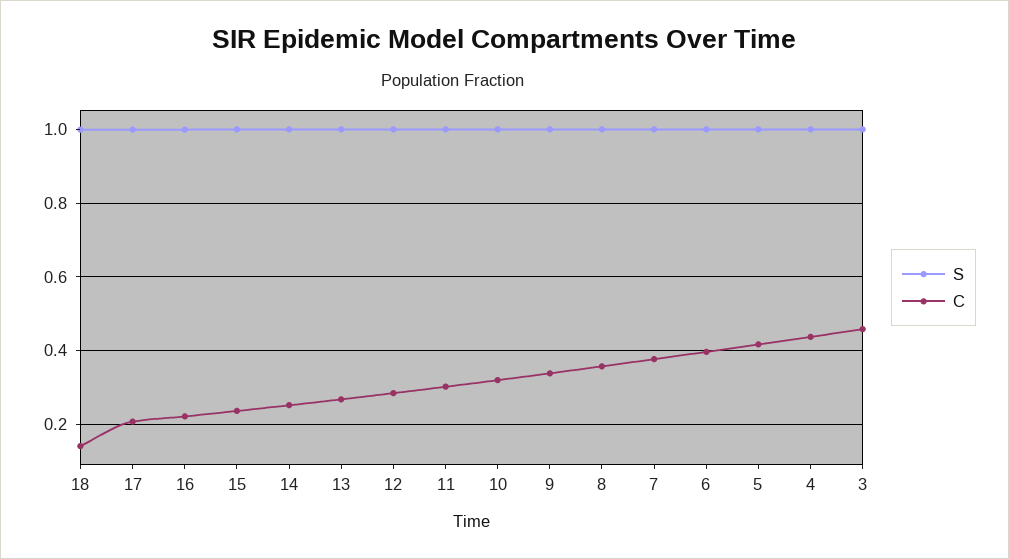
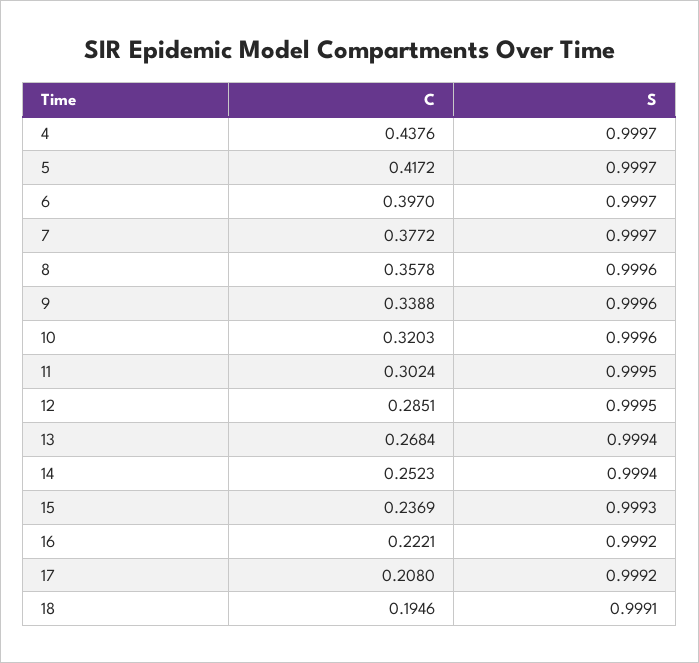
C, 18: 0.14 -> 0.1946
S, 3: 1 -> none
C, 3: 0.46 -> none

